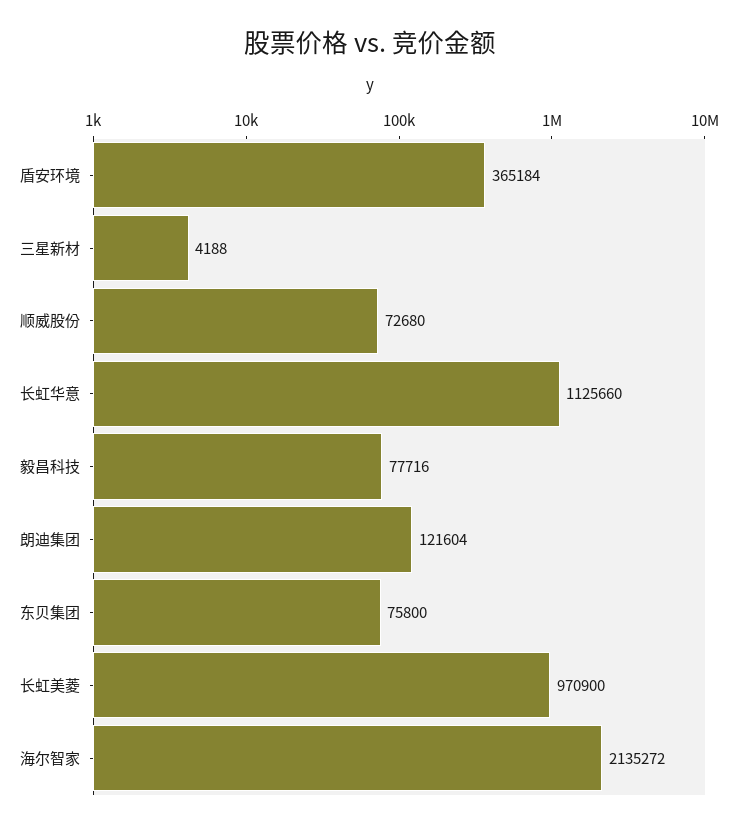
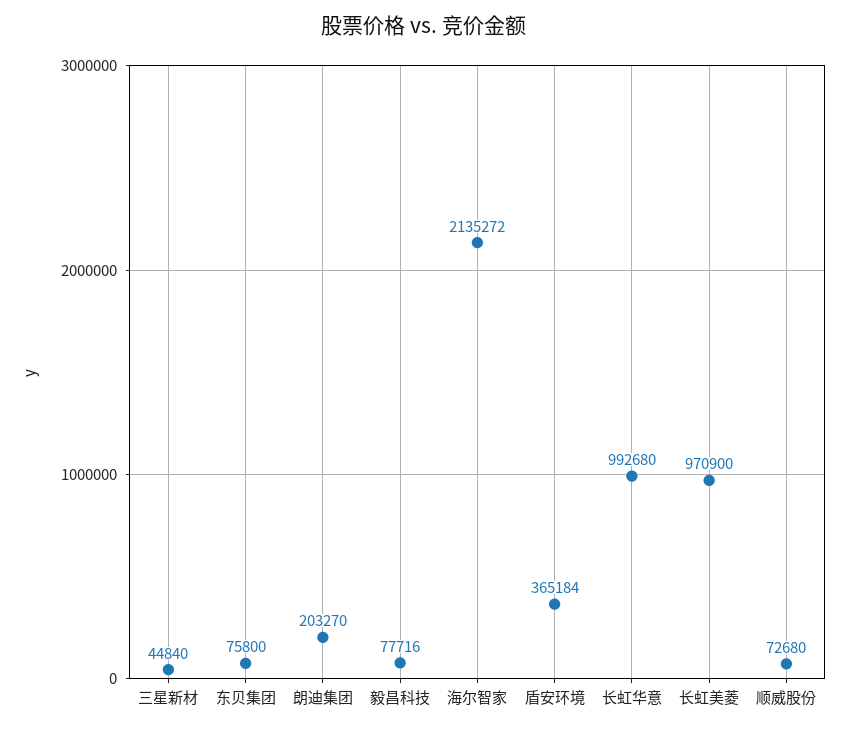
三星新材: 4188 -> 44840
长虹华意: 1125660 -> 992680
朗迪集团: 121604 -> 203270

